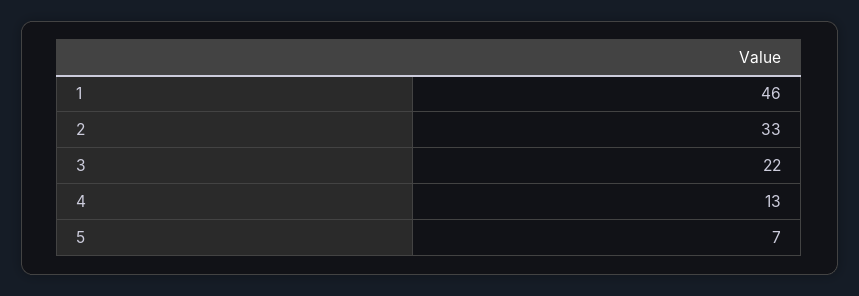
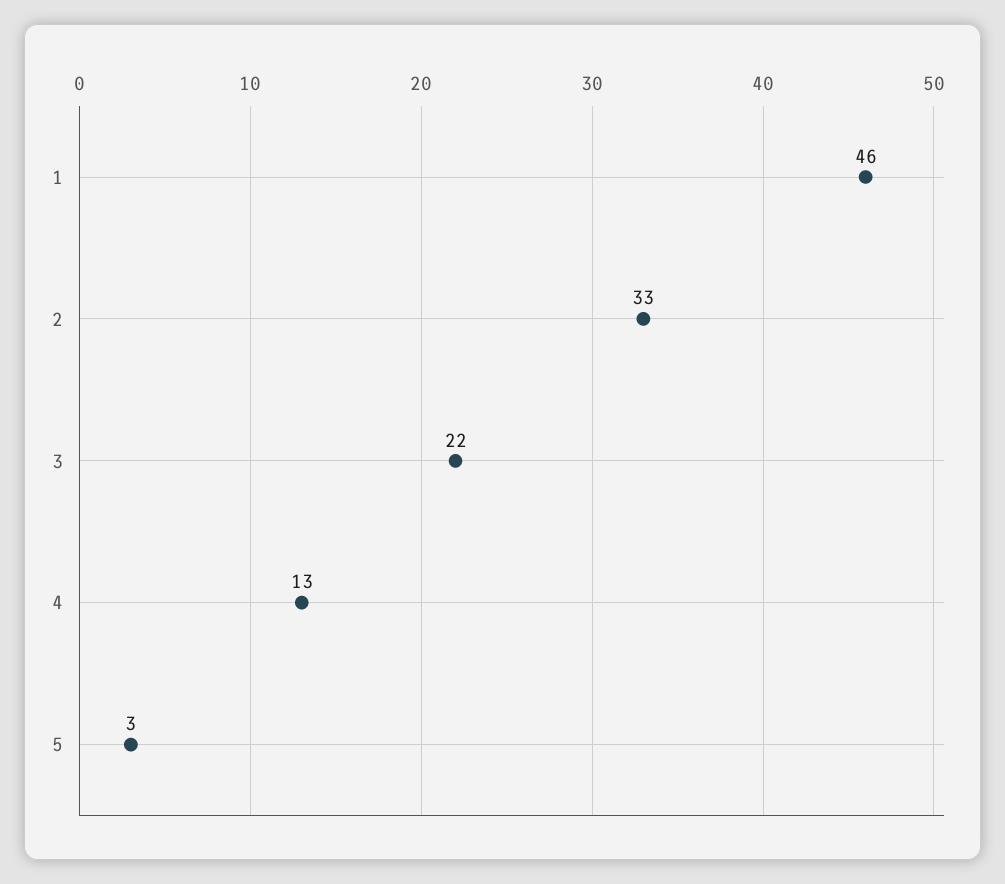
5: 7 -> 3

